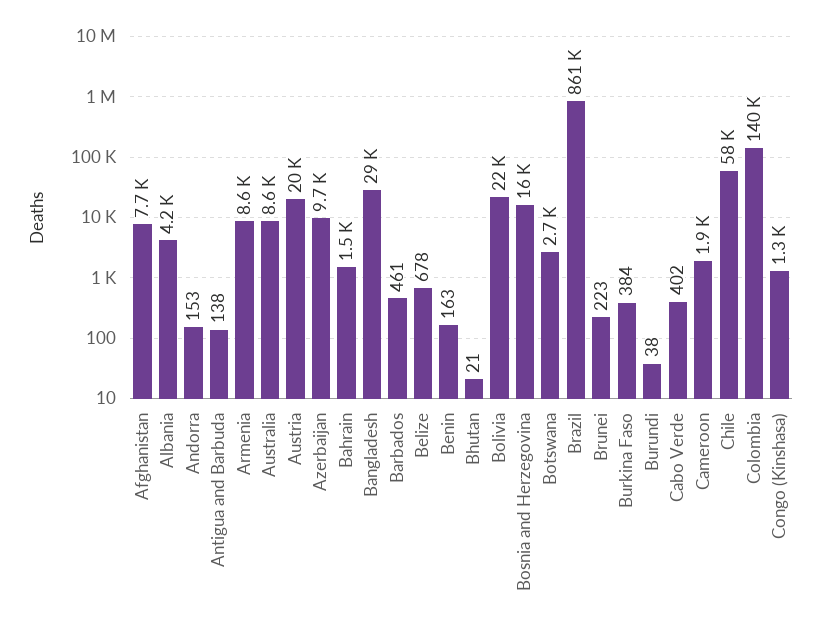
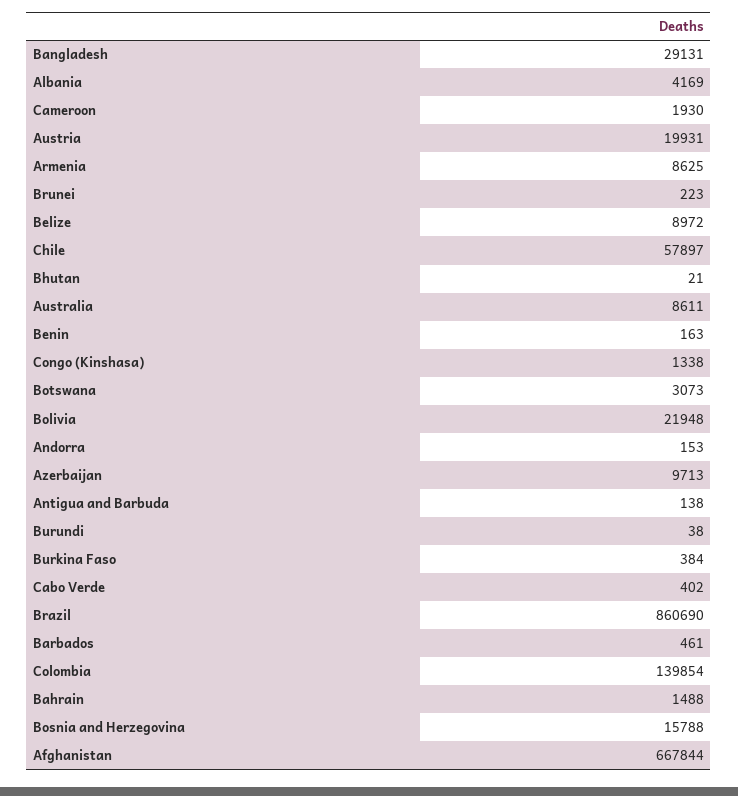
Afghanistan: 7700 -> 667844
Belize: 678 -> 8972
Botswana: 2700 -> 3073

